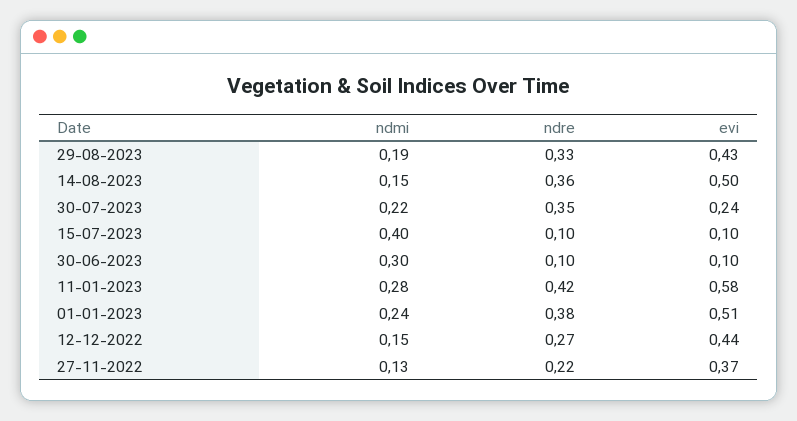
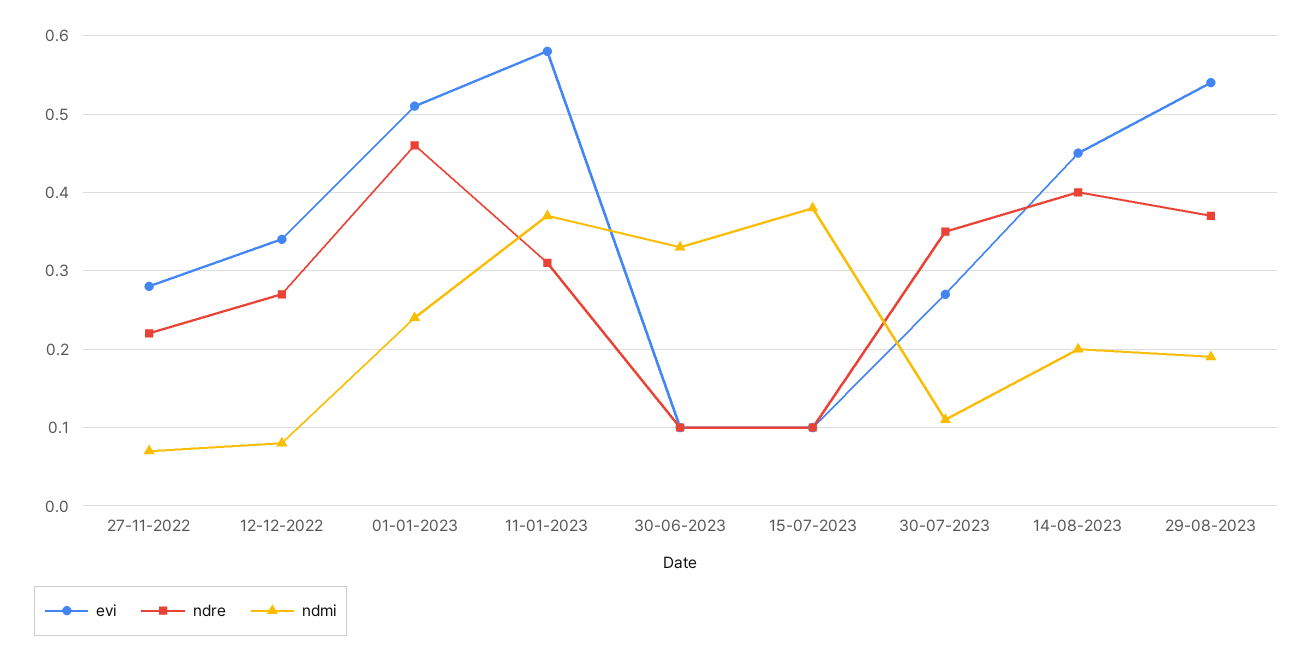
ndre, 29-08-2023: 0.33 -> 0.37
evi, 29-08-2023: 0.43 -> 0.54
ndmi, 14-08-2023: 0.15 -> 0.2
ndre, 14-08-2023: 0.36 -> 0.4
evi, 14-08-2023: 0.5 -> 0.45
ndmi, 30-07-2023: 0.22 -> 0.11
evi, 30-07-2023: 0.24 -> 0.27
ndmi, 15-07-2023: 0.4 -> 0.38
ndmi, 30-06-2023: 0.3 -> 0.33
ndmi, 11-01-2023: 0.28 -> 0.37
ndre, 11-01-2023: 0.42 -> 0.31
ndre, 01-01-2023: 0.38 -> 0.46
ndmi, 12-12-2022: 0.15 -> 0.08
evi, 12-12-2022: 0.44 -> 0.34
ndmi, 27-11-2022: 0.13 -> 0.07
evi, 27-11-2022: 0.37 -> 0.28

